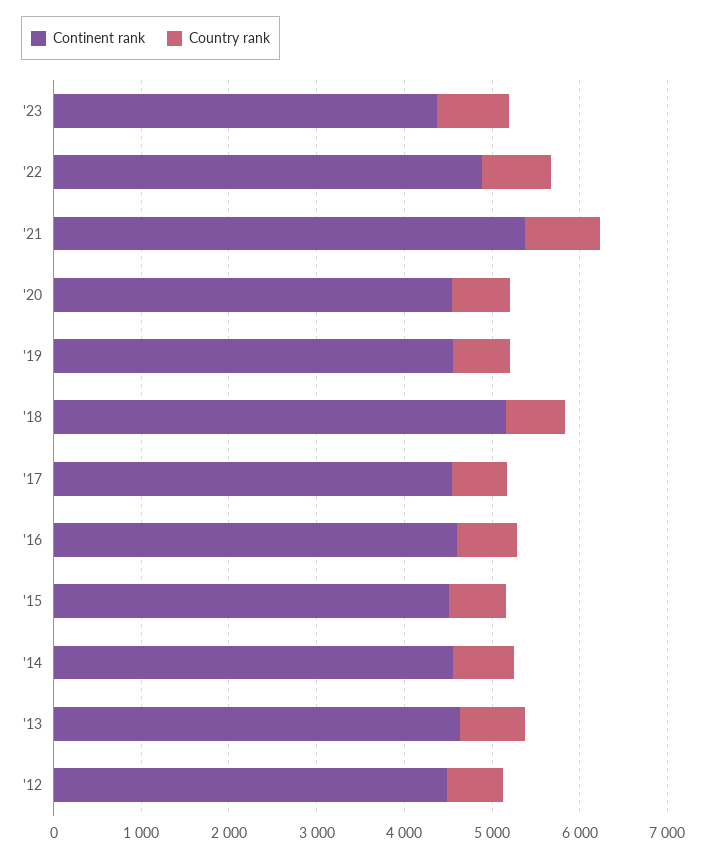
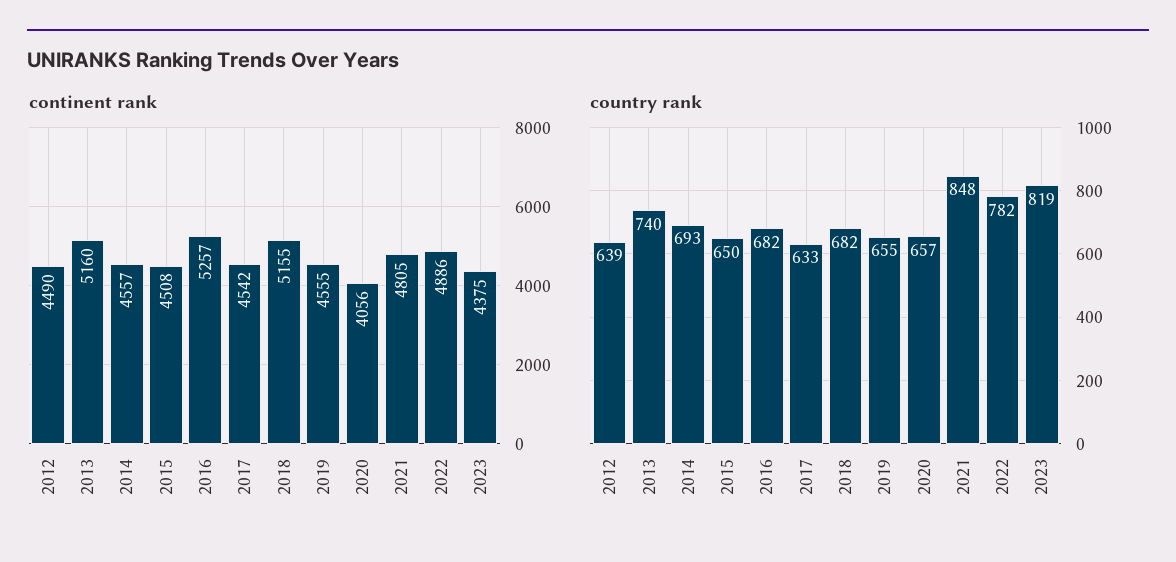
Continent rank, '21: 5400 -> 4805
Continent rank, '20: 4600 -> 4056
Continent rank, '16: 4600 -> 5257
Continent rank, '13: 4600 -> 5160

